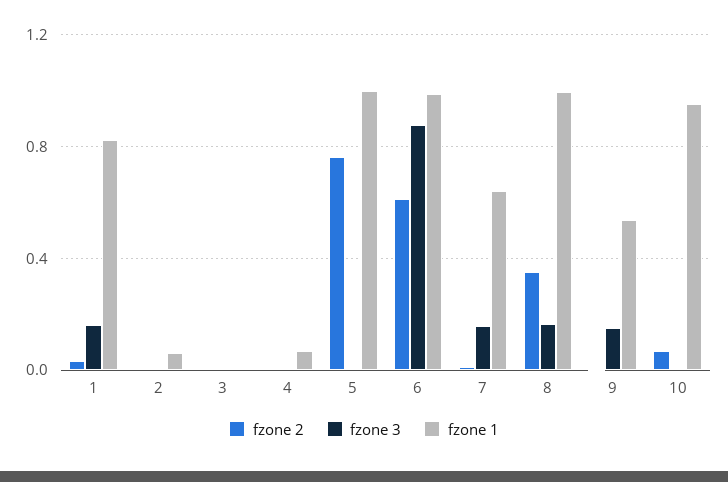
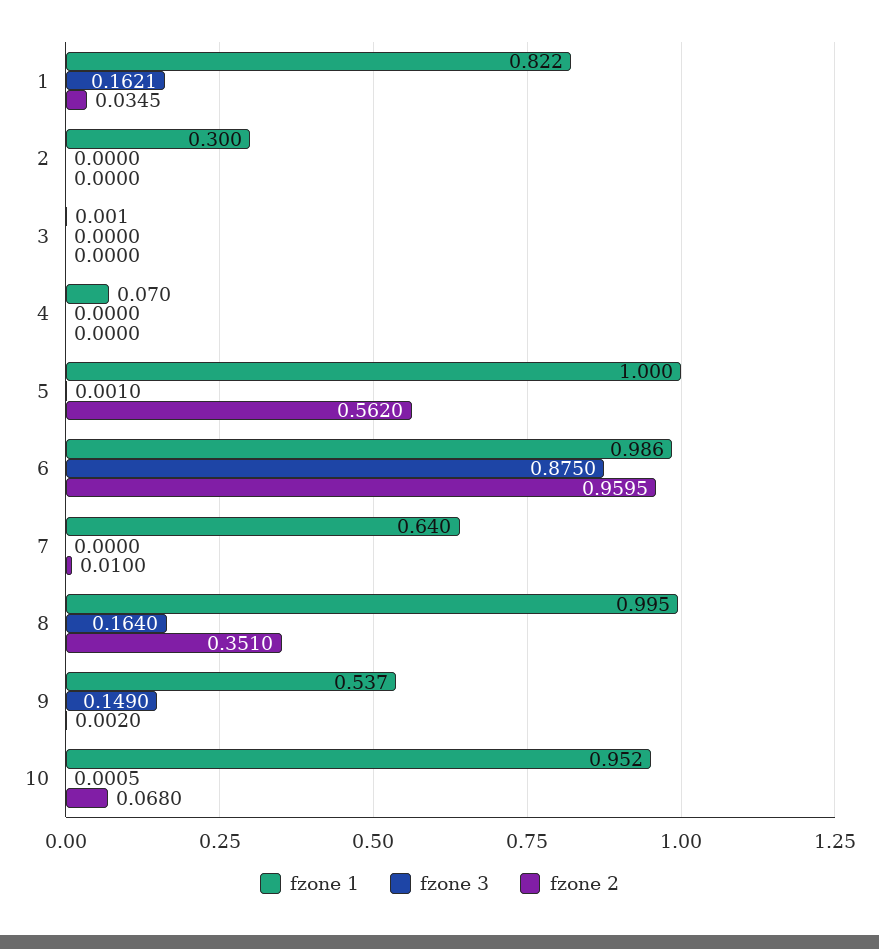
fzone 1, 2: 0.05 -> 0.3
fzone 2, 5: 0.75 -> 0.562
fzone 2, 6: 0.6 -> 0.9595
fzone 3, 7: 0.15 -> 0

